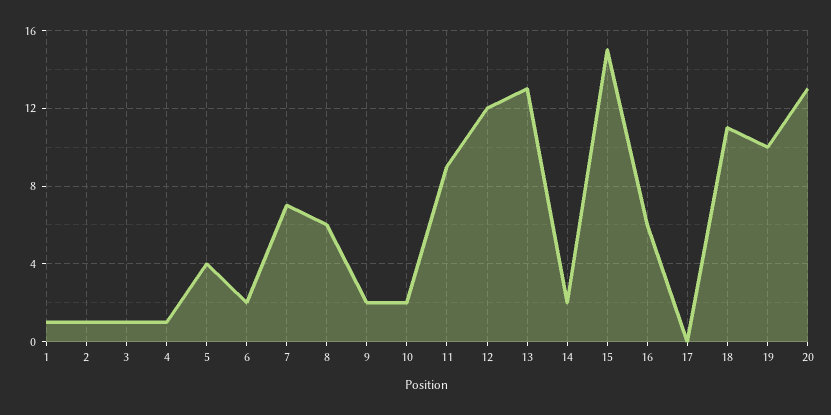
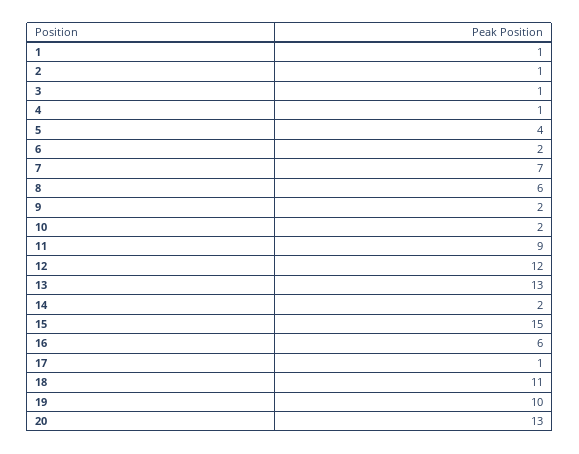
17: 0 -> 1

